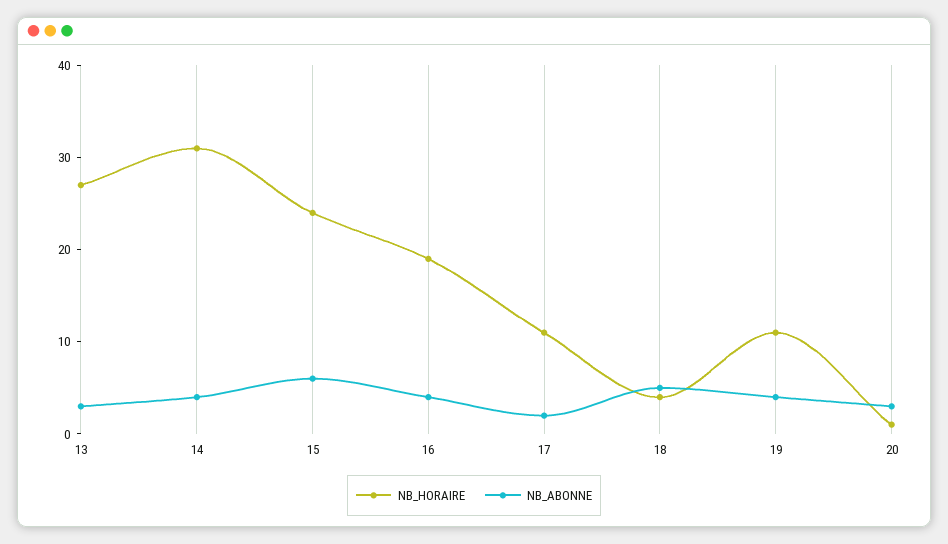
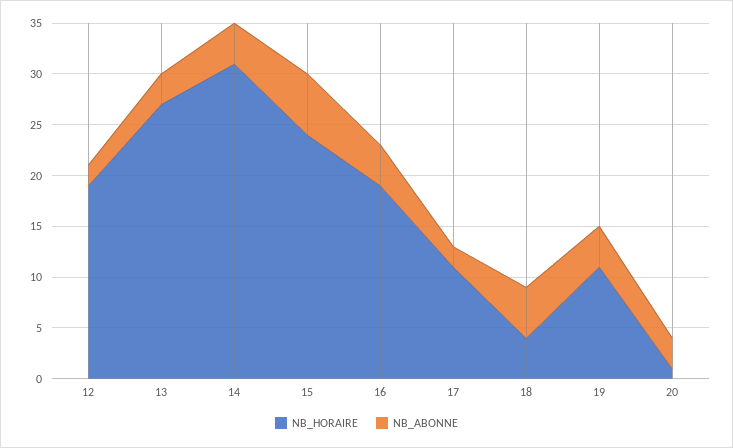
NB_HORAIRE, 12: none -> 19
NB_ABONNE, 12: none -> 2

